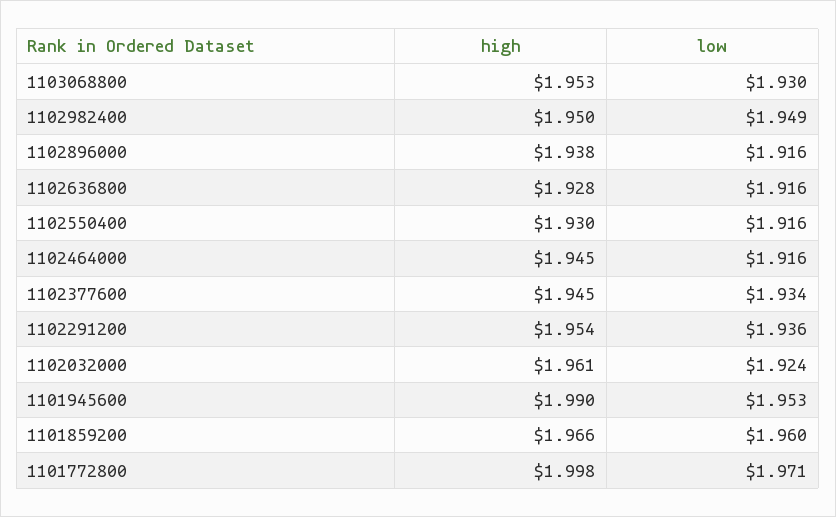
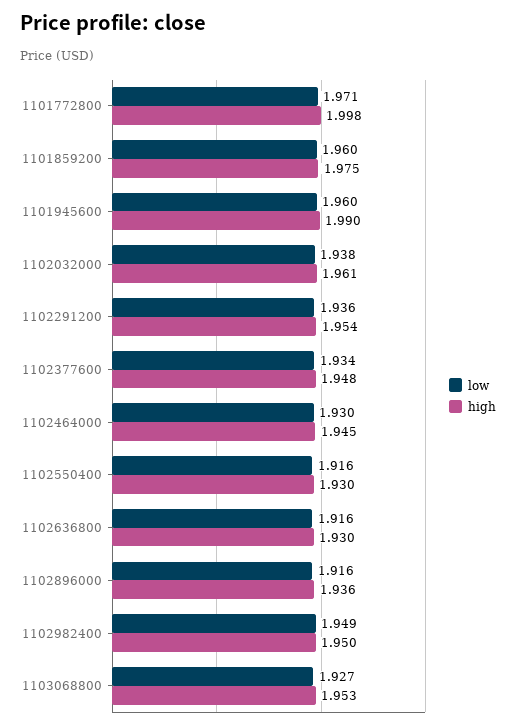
low, 1103068800: 1.93 -> 1.927
high, 1102896000: 1.938 -> 1.936
high, 1102636800: 1.928 -> 1.93
low, 1102464000: 1.916 -> 1.93
high, 1102377600: 1.945 -> 1.948
low, 1102032000: 1.924 -> 1.938
low, 1101945600: 1.953 -> 1.96
high, 1101859200: 1.966 -> 1.975

